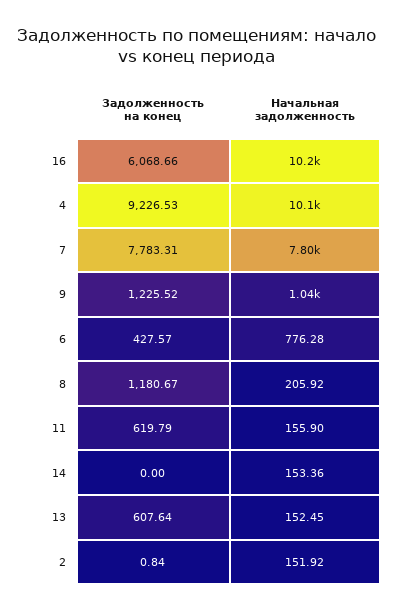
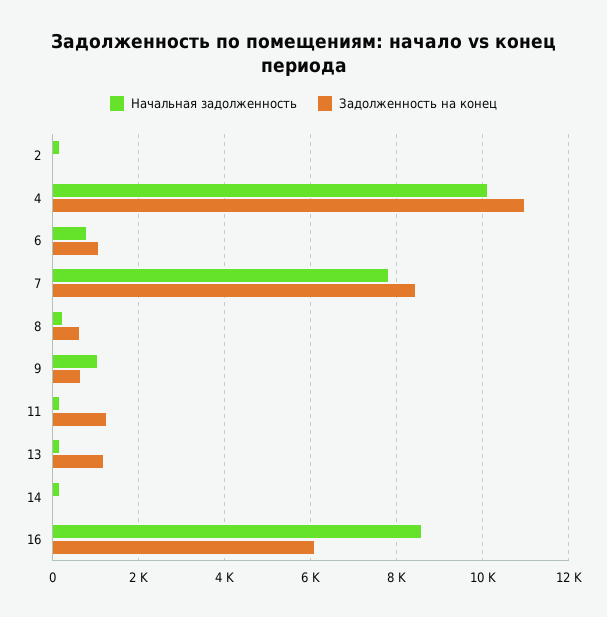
Начальная задолженность, 16: 10200 -> 8600
Задолженность на конец, 4: 9226.53 -> 11000
Задолженность на конец, 7: 7783.31 -> 8400
Задолженность на конец, 9: 1225.52 -> 600
Задолженность на конец, 6: 427.57 -> 1000
Задолженность на конец, 8: 1180.67 -> 600
Задолженность на конец, 11: 619.79 -> 1200
Задолженность на конец, 13: 607.64 -> 1200

